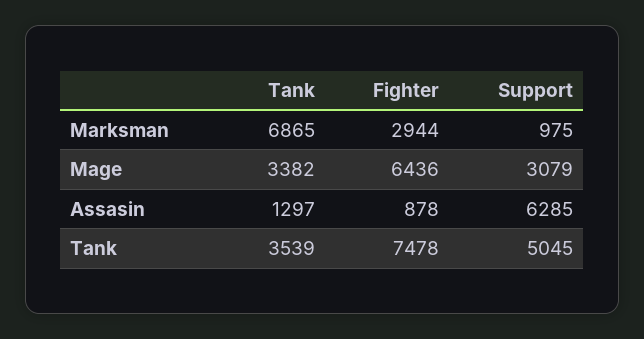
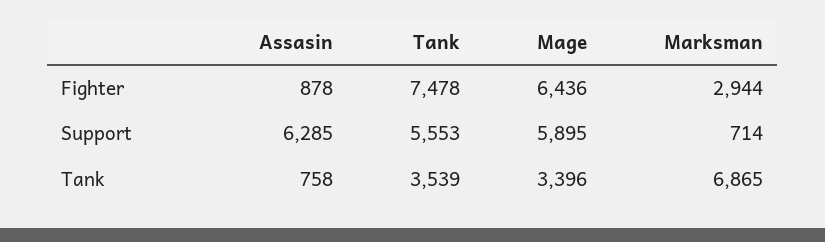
Support, Marksman: 975 -> 714
Tank, Mage: 3382 -> 3396
Support, Mage: 3079 -> 5895
Tank, Assasin: 1297 -> 758
Support, Tank: 5045 -> 5553

